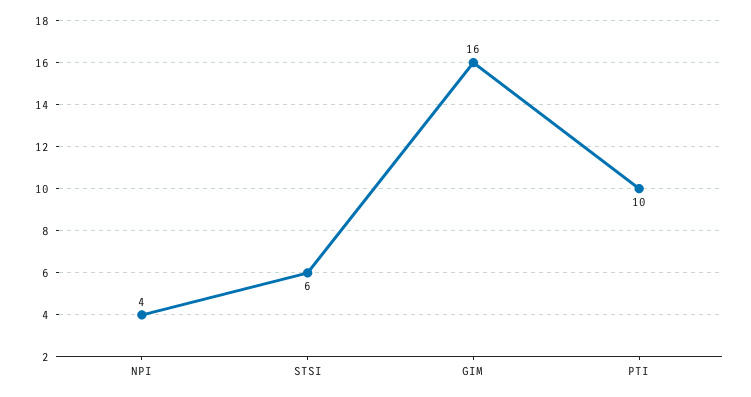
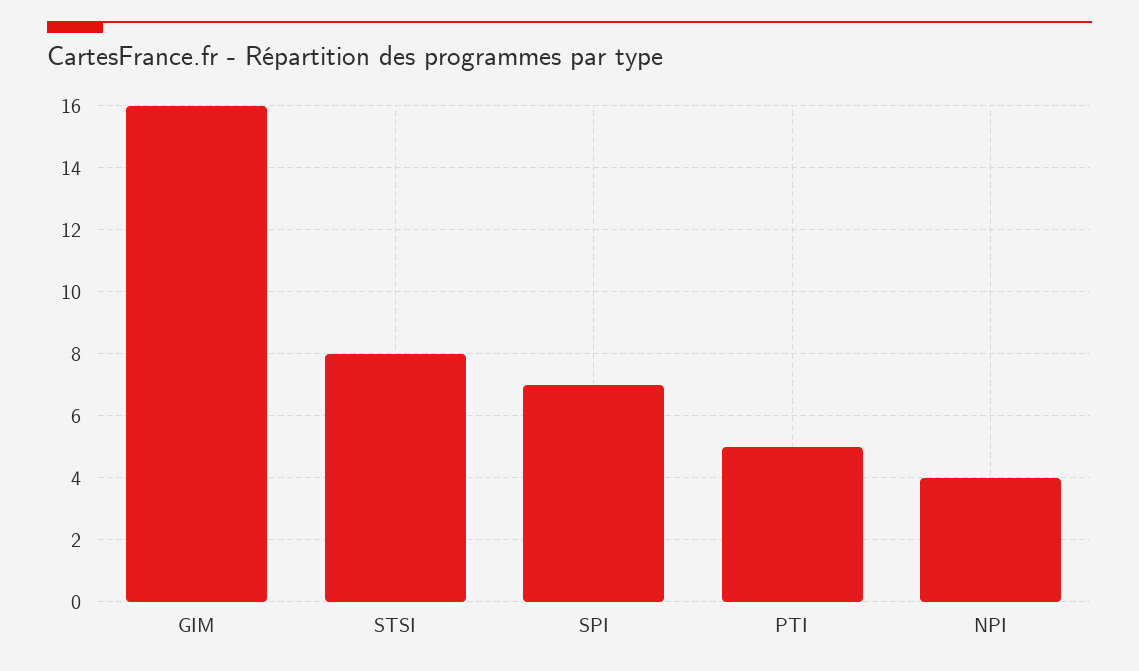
STSI: 6 -> 8
PTI: 10 -> 5
SPI: none -> 7

